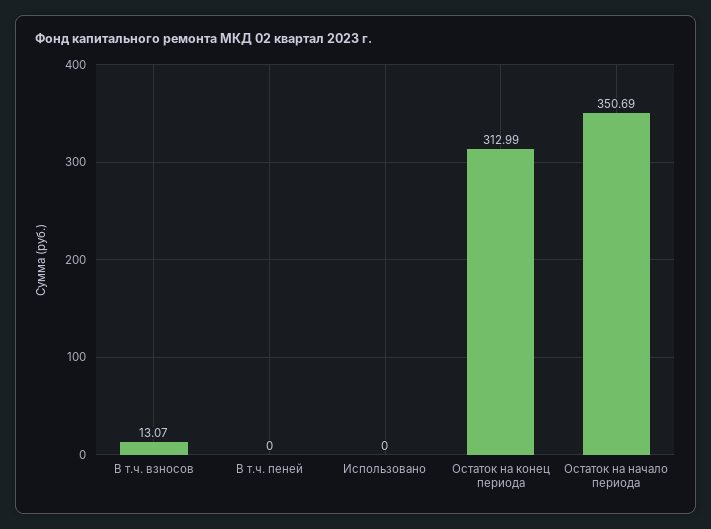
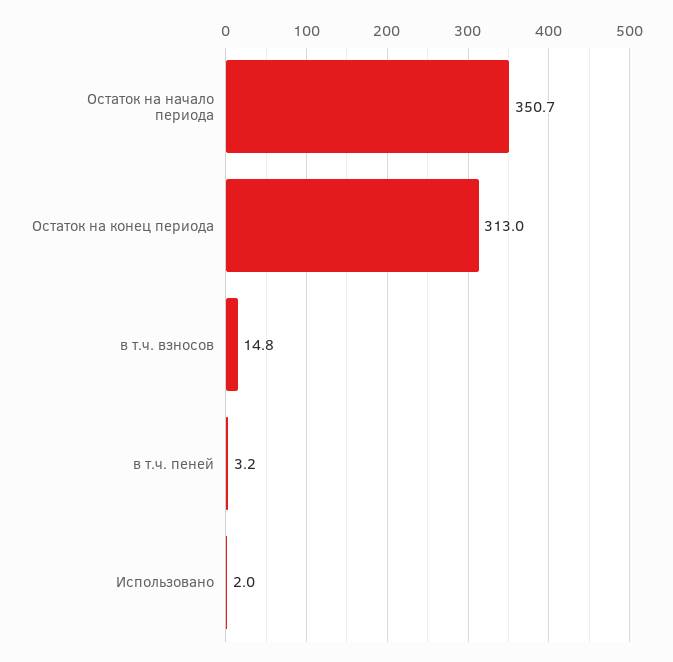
В т.ч. взносов: 13.07 -> 14.8
В т.ч. пеней: 0 -> 3.2
Использовано: 0 -> 2

